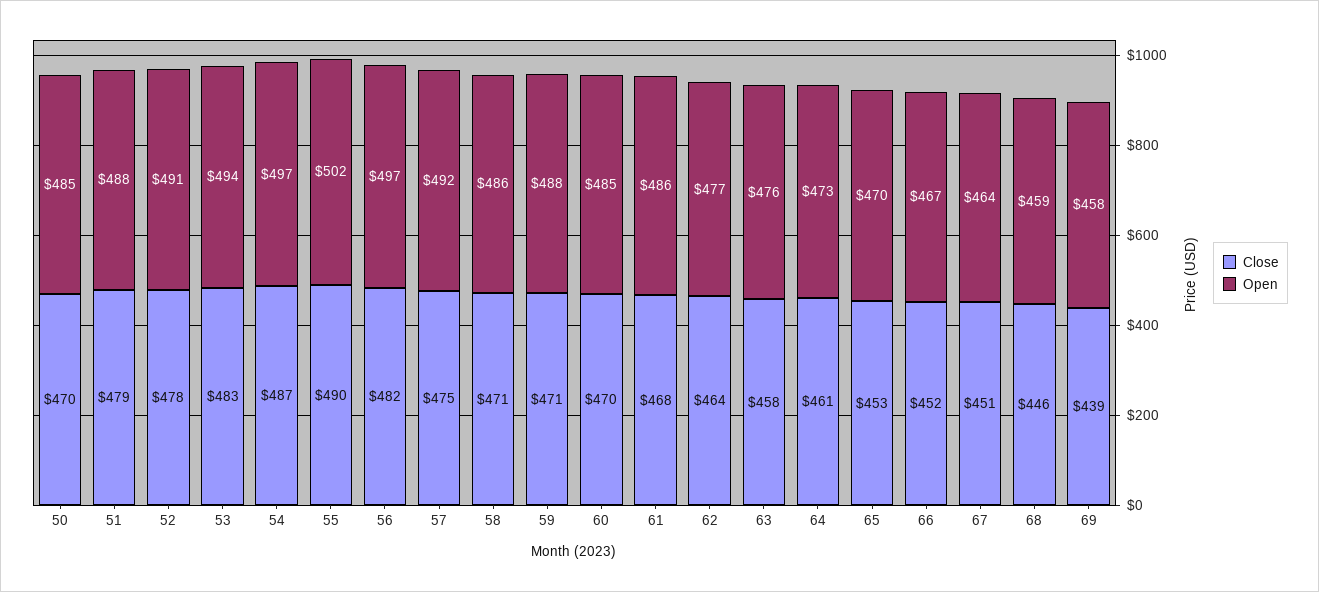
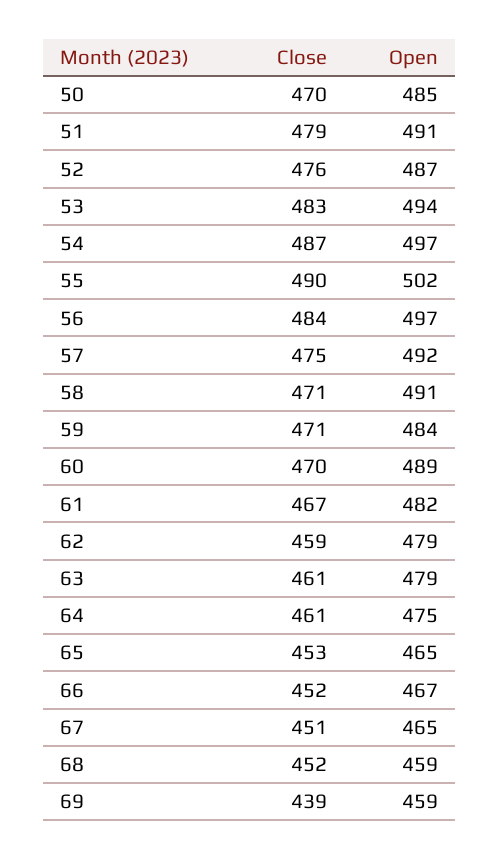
Open, 51: 488 -> 491
Close, 52: 478 -> 476
Open, 52: 491 -> 487
Close, 56: 482 -> 484
Open, 58: 486 -> 491
Open, 59: 488 -> 484
Open, 60: 485 -> 489
Close, 61: 468 -> 467
Open, 61: 486 -> 482
Close, 62: 464 -> 459
Open, 62: 477 -> 479
Close, 63: 458 -> 461
Open, 63: 476 -> 479
Open, 64: 473 -> 475
Open, 65: 470 -> 465
Open, 67: 464 -> 465
Close, 68: 446 -> 452
Open, 69: 458 -> 459

